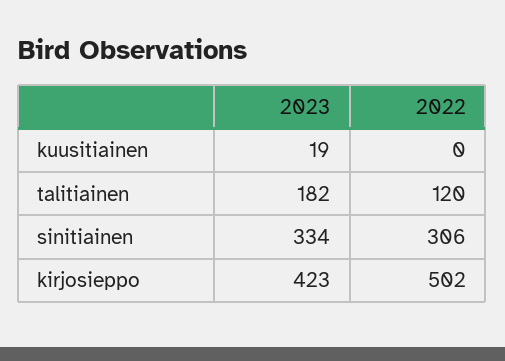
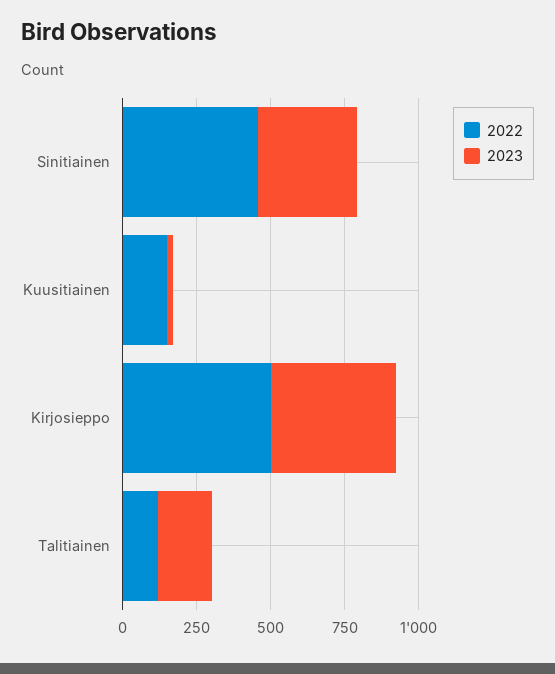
2022, kuusitiainen: 0 -> 150
2022, sinitiainen: 306 -> 450

